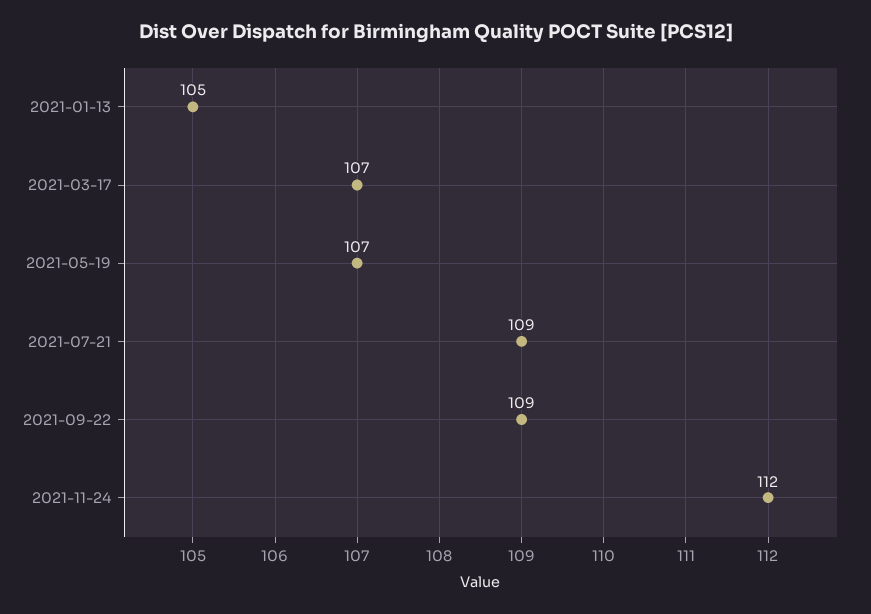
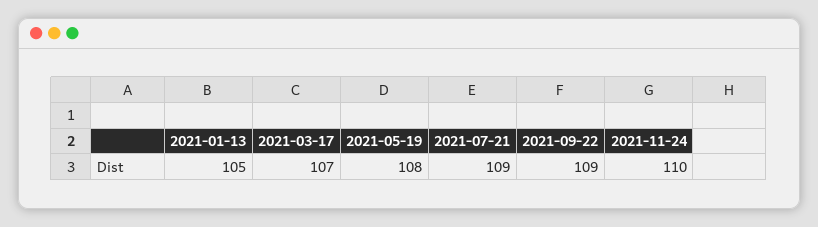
2021-05-19: 107 -> 108
2021-11-24: 112 -> 110

